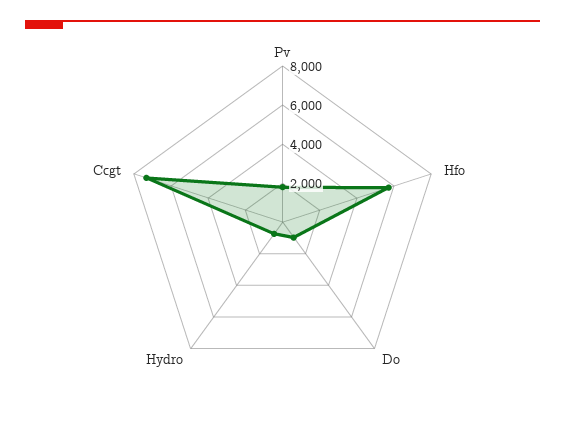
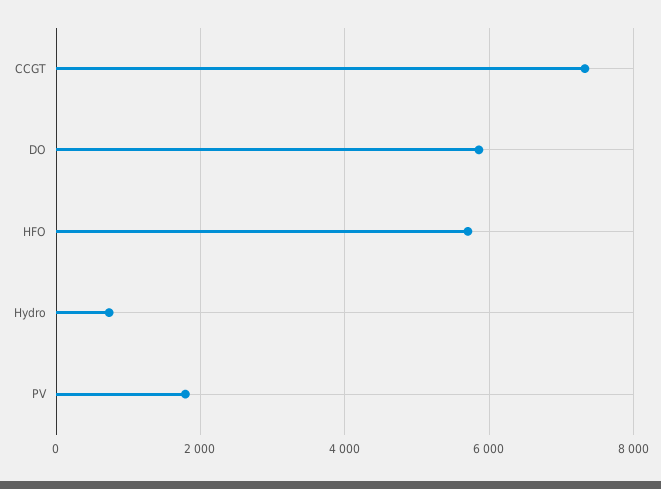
Do: 1000 -> 5800

